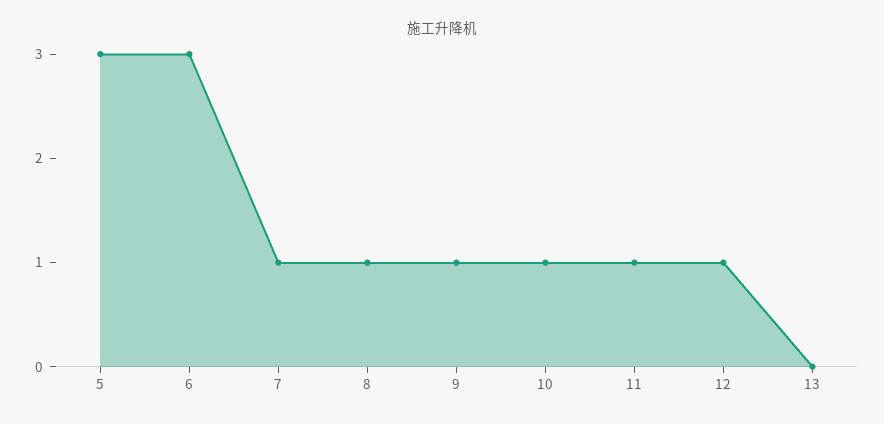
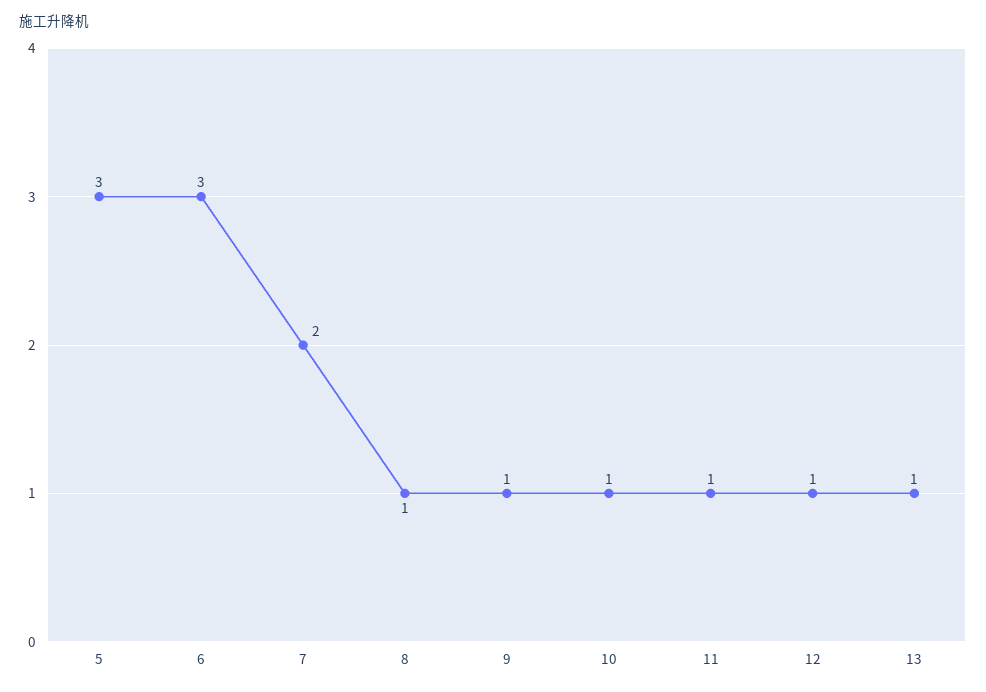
7: 1 -> 2
13: 0 -> 1

